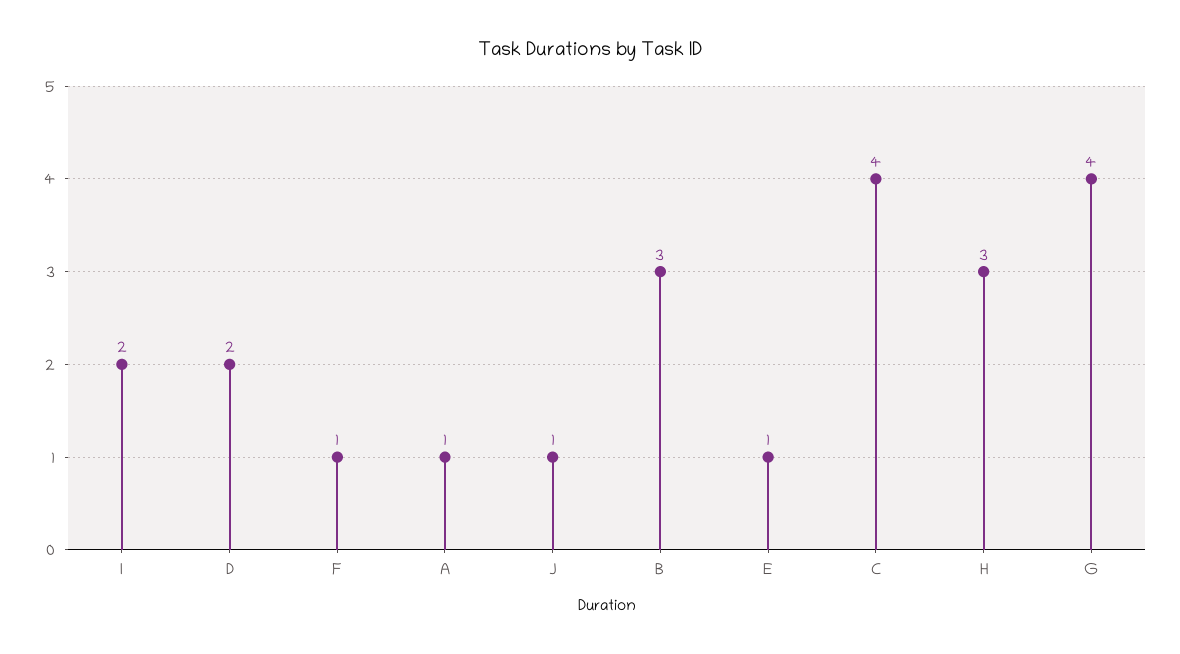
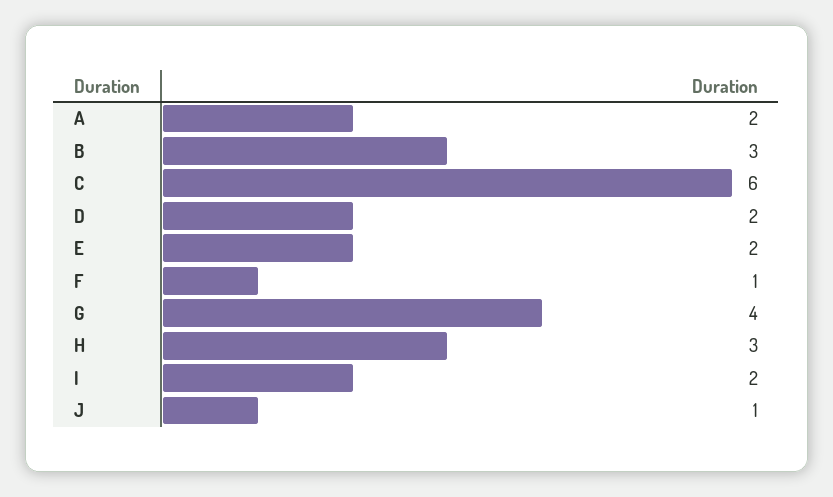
A: 1 -> 2
E: 1 -> 2
C: 4 -> 6

